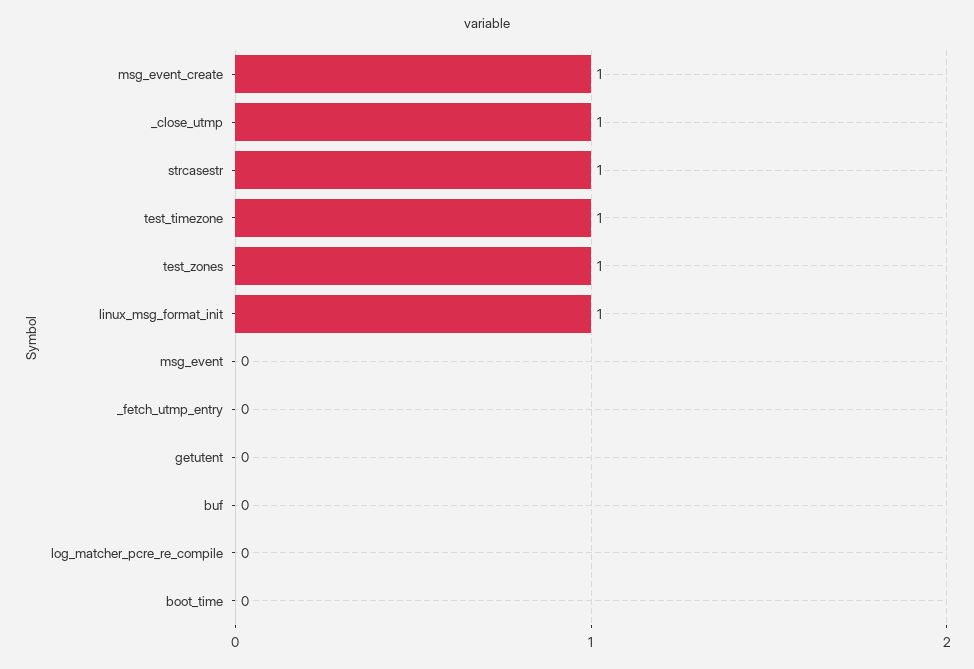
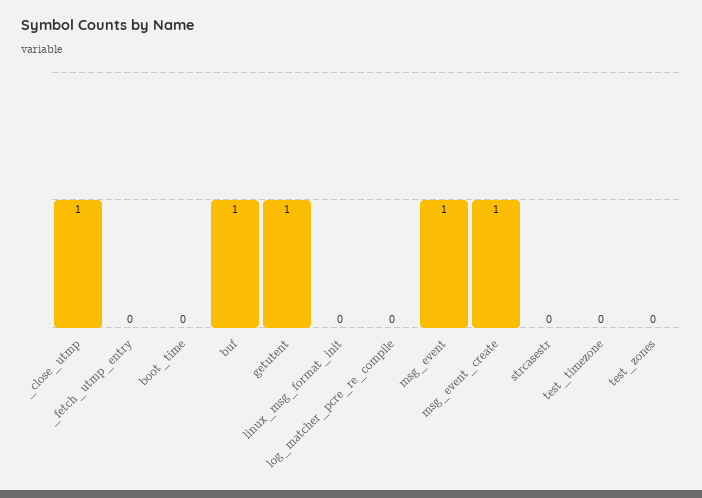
strcasestr: 1 -> 0
test_timezone: 1 -> 0
test_zones: 1 -> 0
linux_msg_format_init: 1 -> 0
msg_event: 0 -> 1
getutent: 0 -> 1
buf: 0 -> 1

